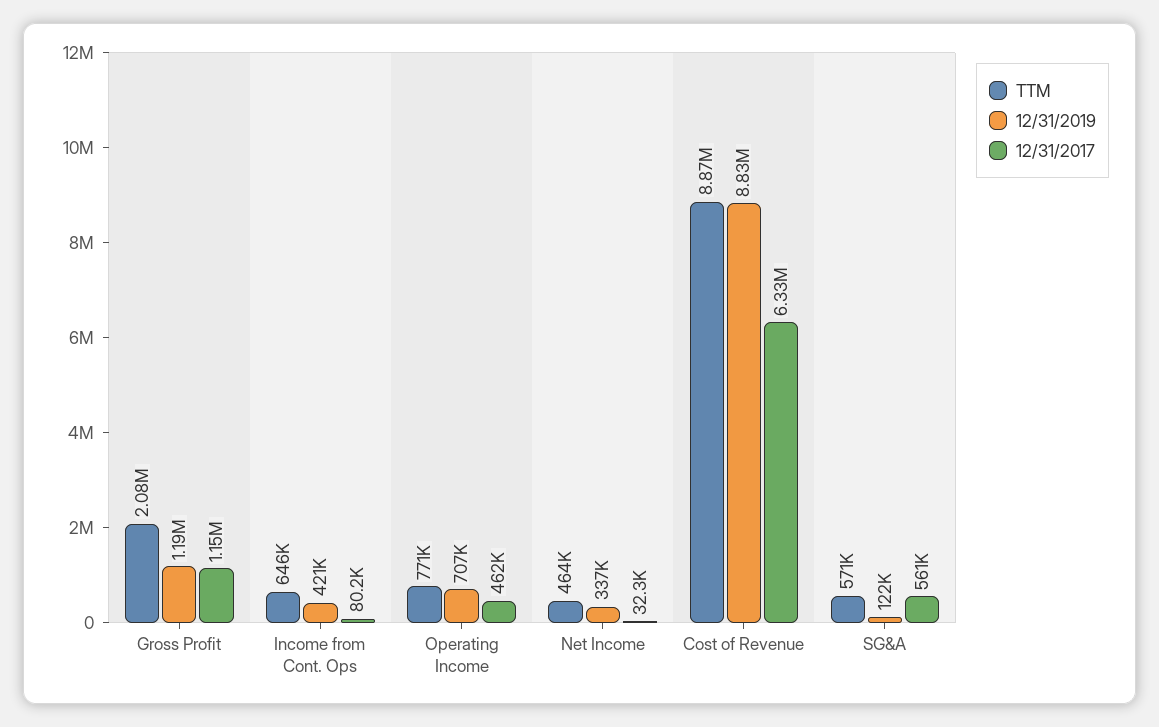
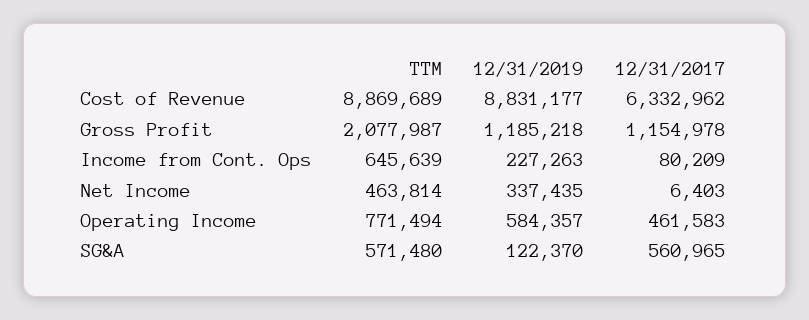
12/31/2019, Income from Cont. Ops: 421000 -> 227263
12/31/2019, Operating Income: 707000 -> 584357
12/31/2017, Net Income: 32300 -> 6403

